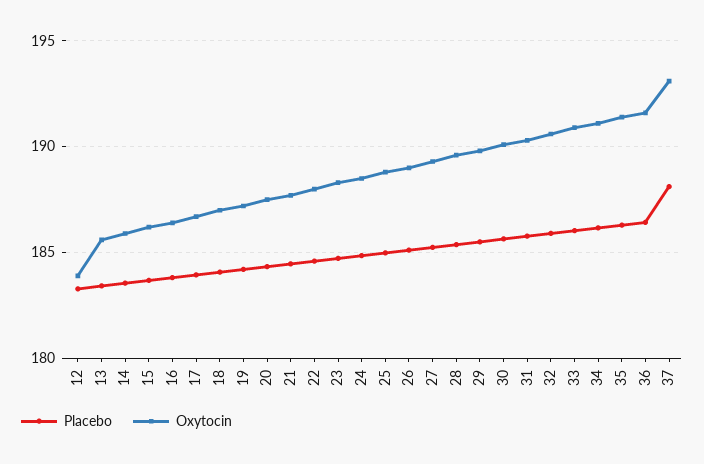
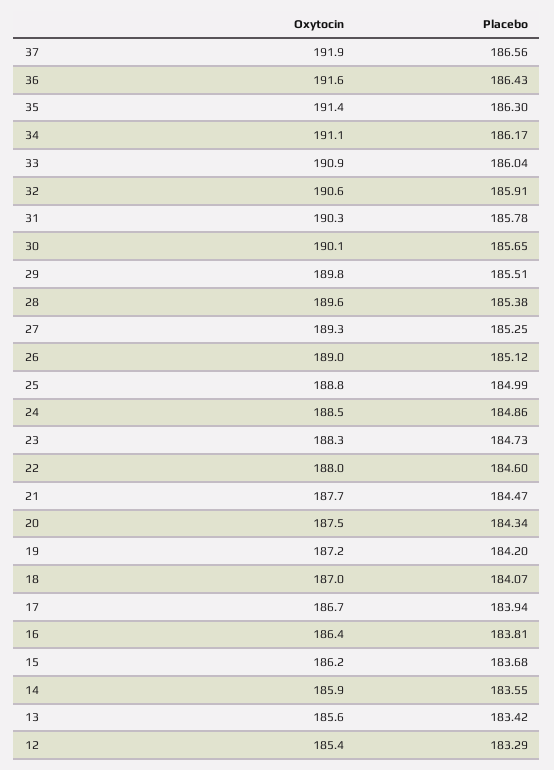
Oxytocin, 12: 184 -> 185.4
Placebo, 37: 188 -> 186.56
Oxytocin, 37: 193 -> 191.9

